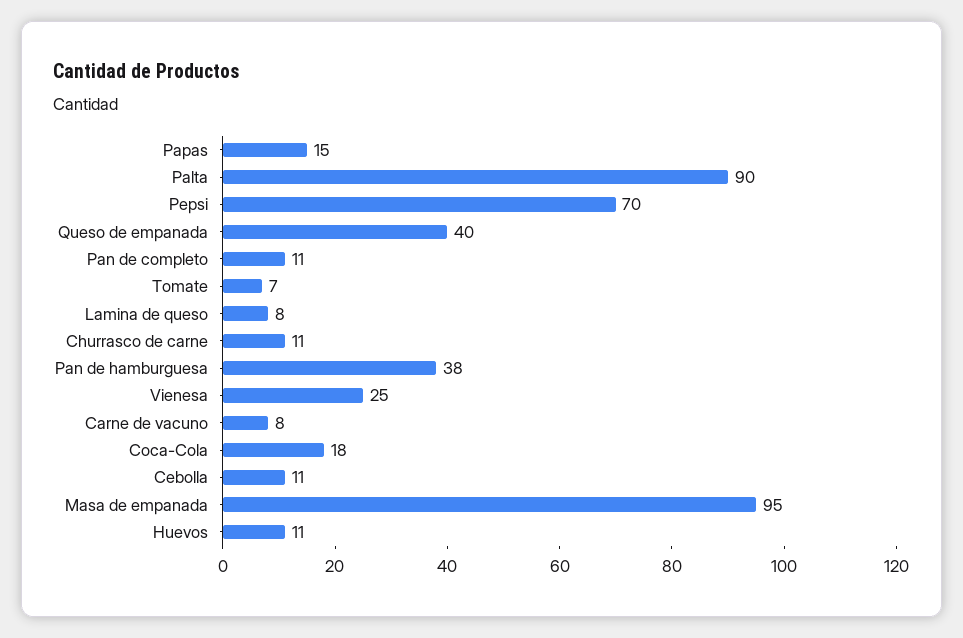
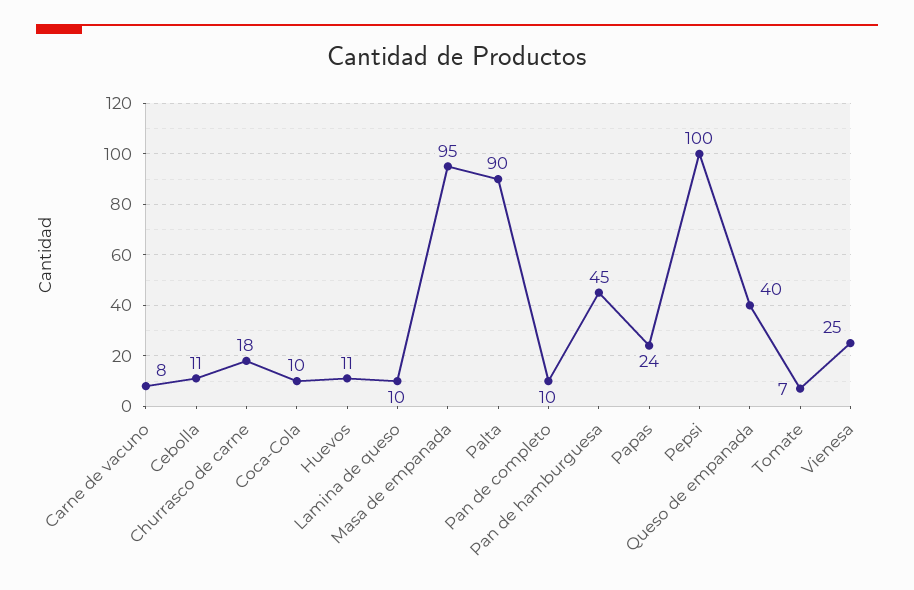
Papas: 15 -> 24
Pepsi: 70 -> 100
Pan de completo: 11 -> 10
Lamina de queso: 8 -> 10
Churrasco de carne: 11 -> 18
Pan de hamburguesa: 38 -> 45
Coca-Cola: 18 -> 10

